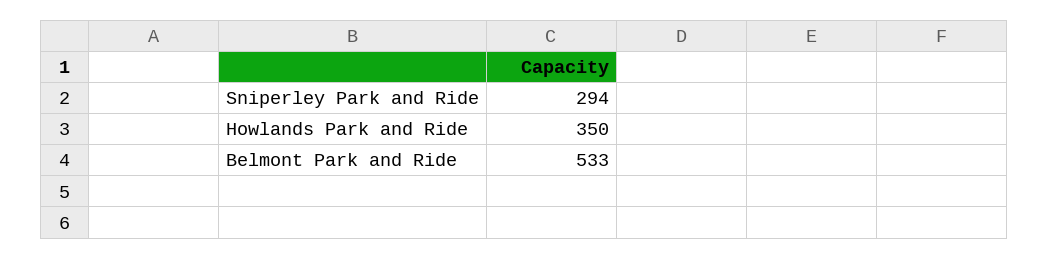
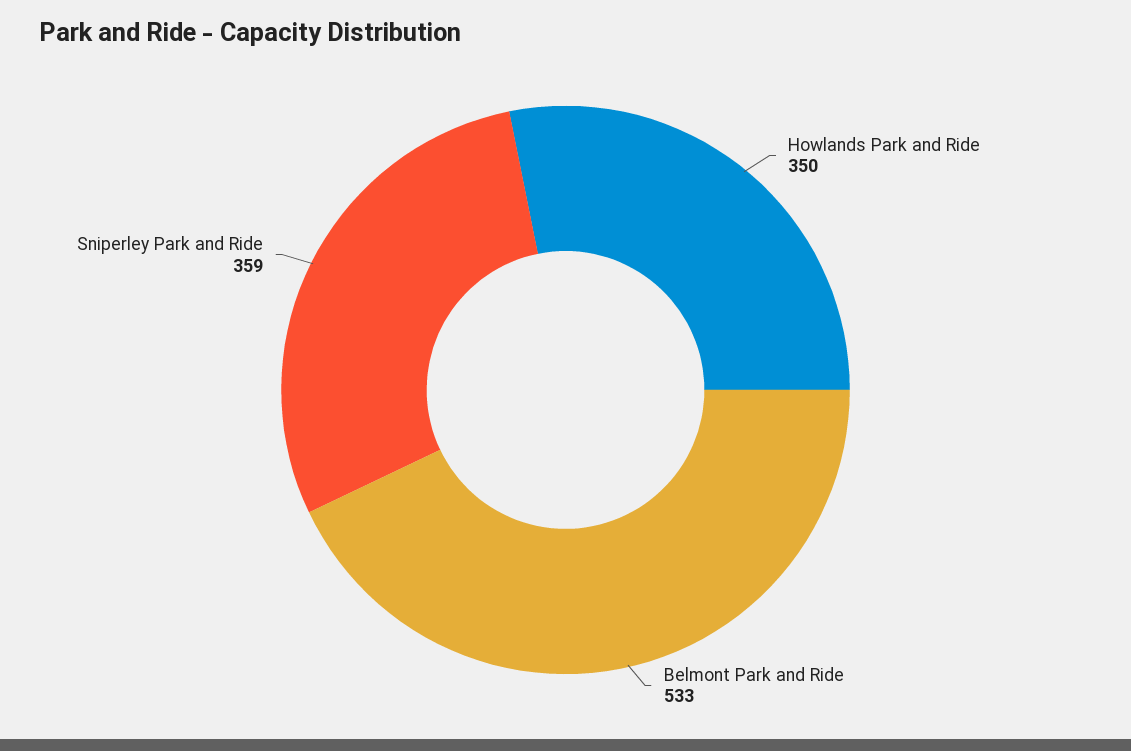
Sniperley Park and Ride: 294 -> 359

